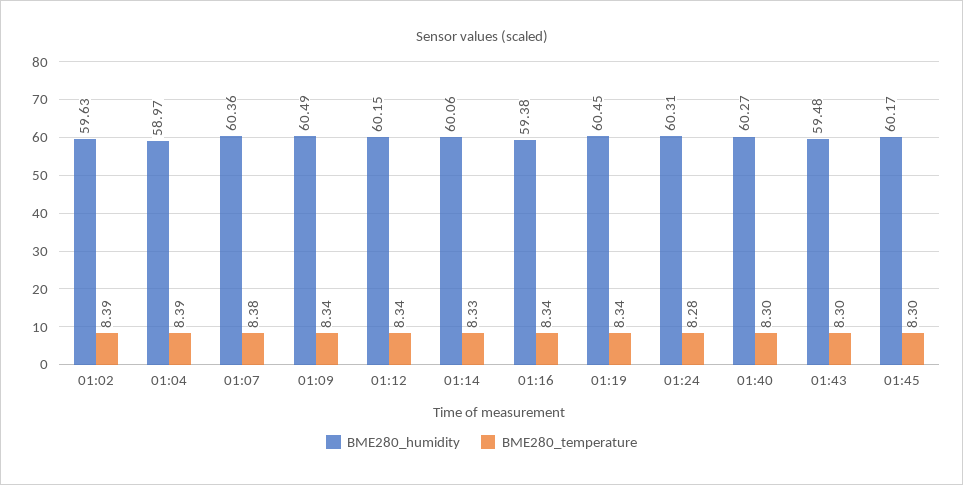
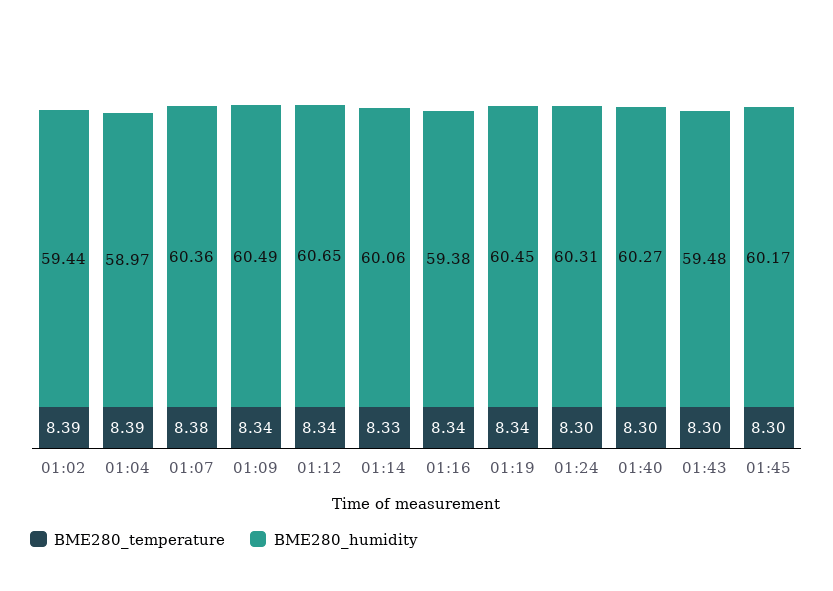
BME280_humidity, 01:02: 59.63 -> 59.44
BME280_humidity, 01:12: 60.15 -> 60.65
BME280_temperature, 01:24: 8.28 -> 8.3

